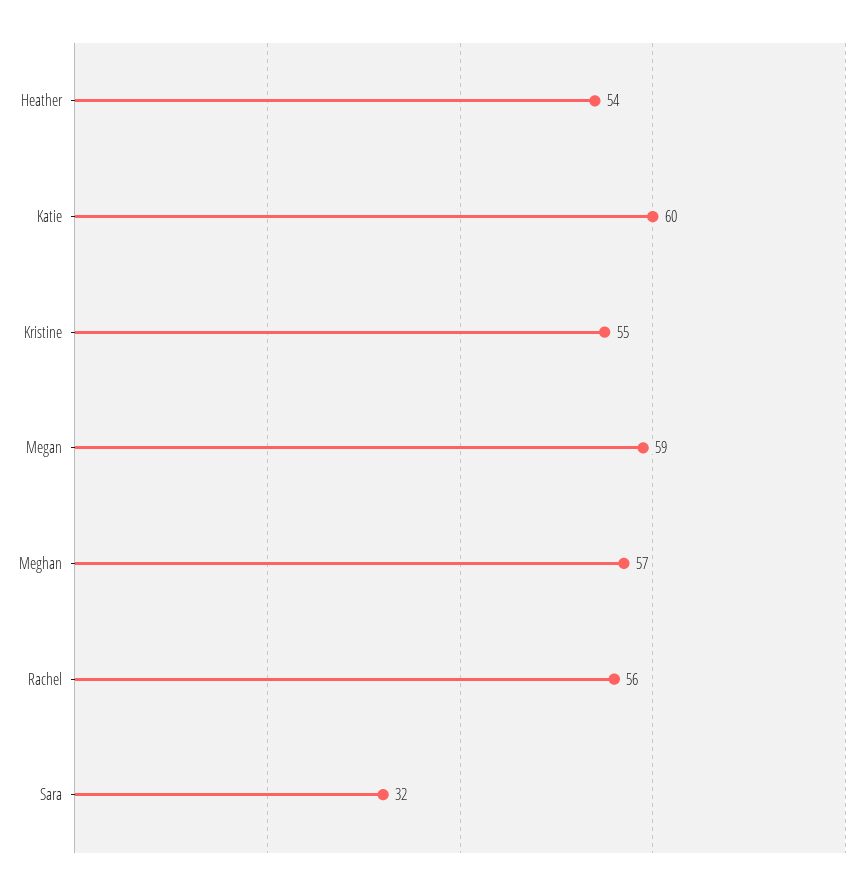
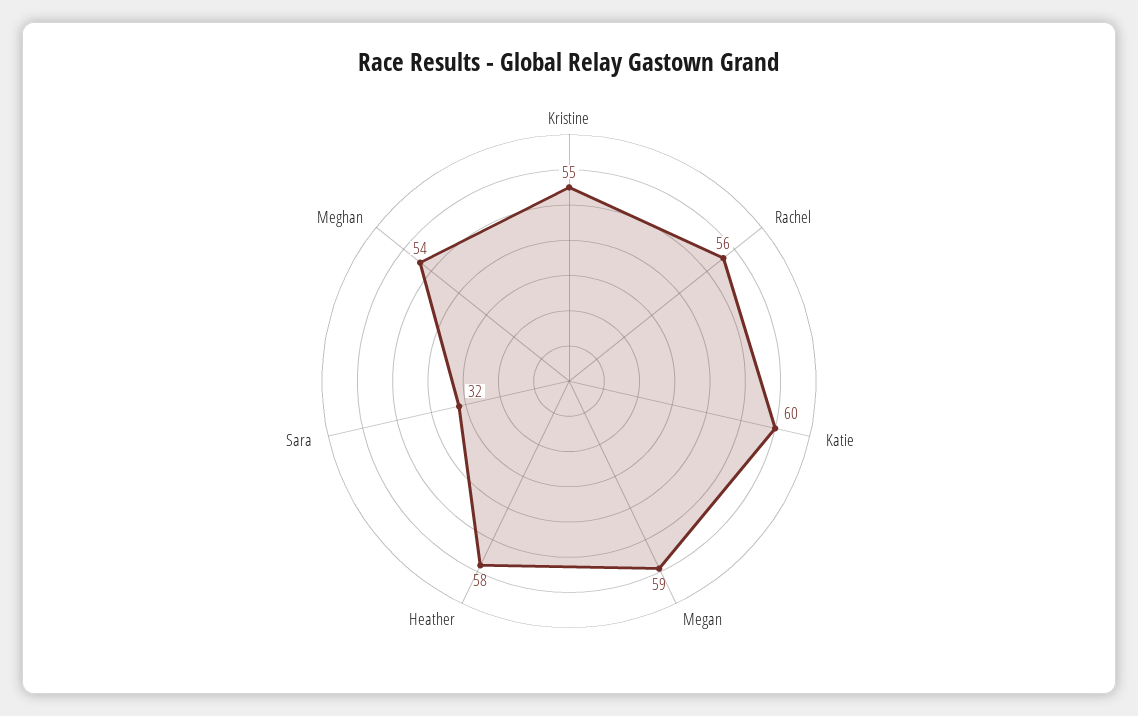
Heather: 54 -> 58
Meghan: 57 -> 54

